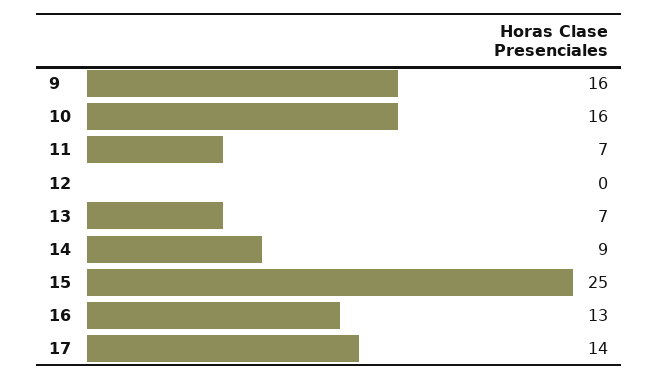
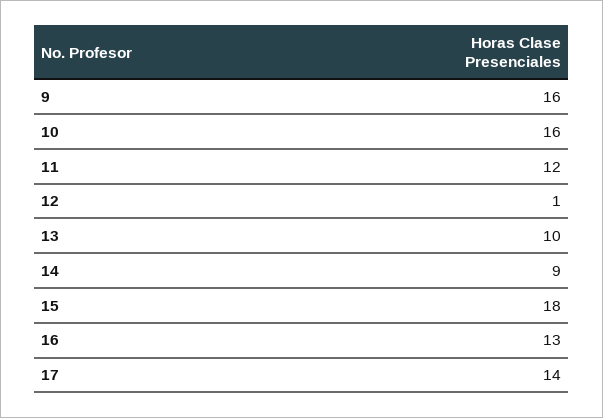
11: 7 -> 12
12: 0 -> 1
13: 7 -> 10
15: 25 -> 18

